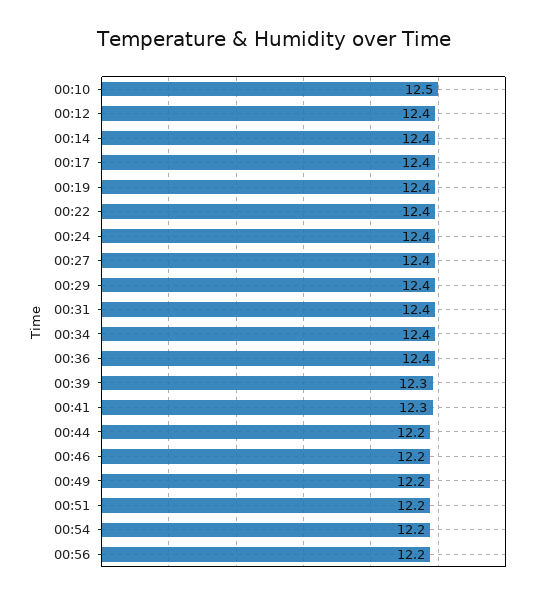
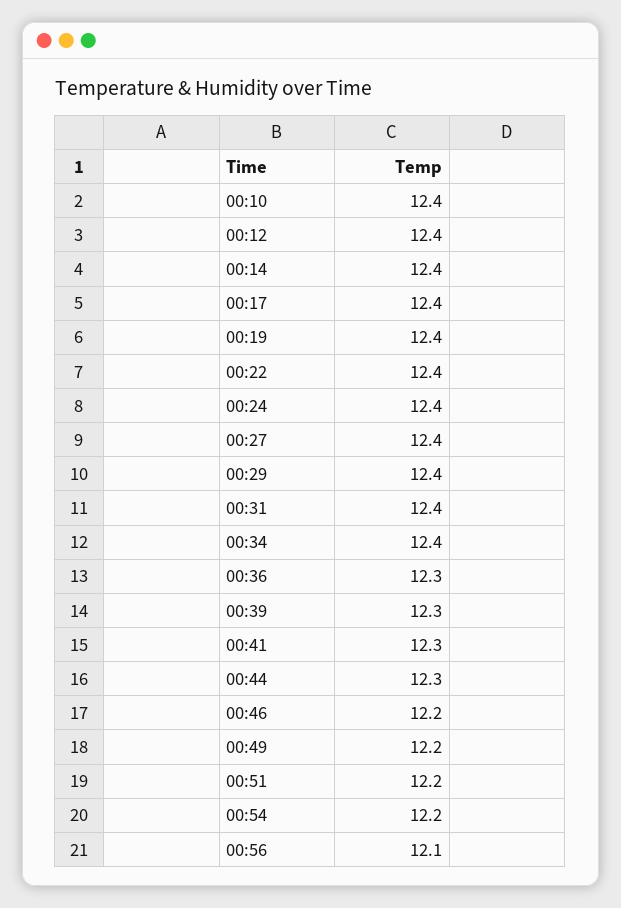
00:10: 12.5 -> 12.4
00:36: 12.4 -> 12.3
00:44: 12.2 -> 12.3
00:56: 12.2 -> 12.1

